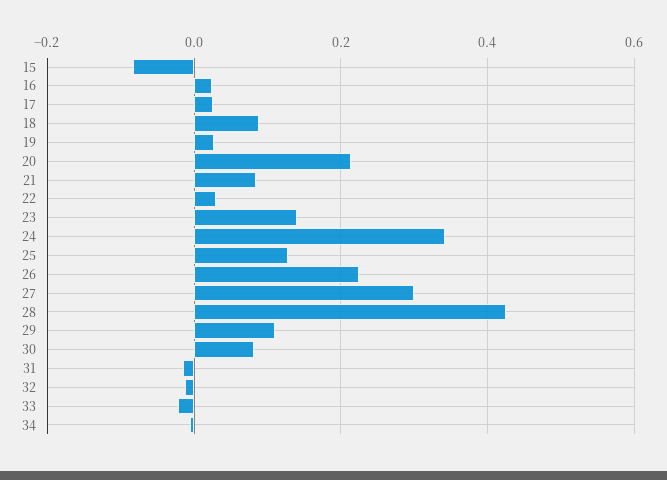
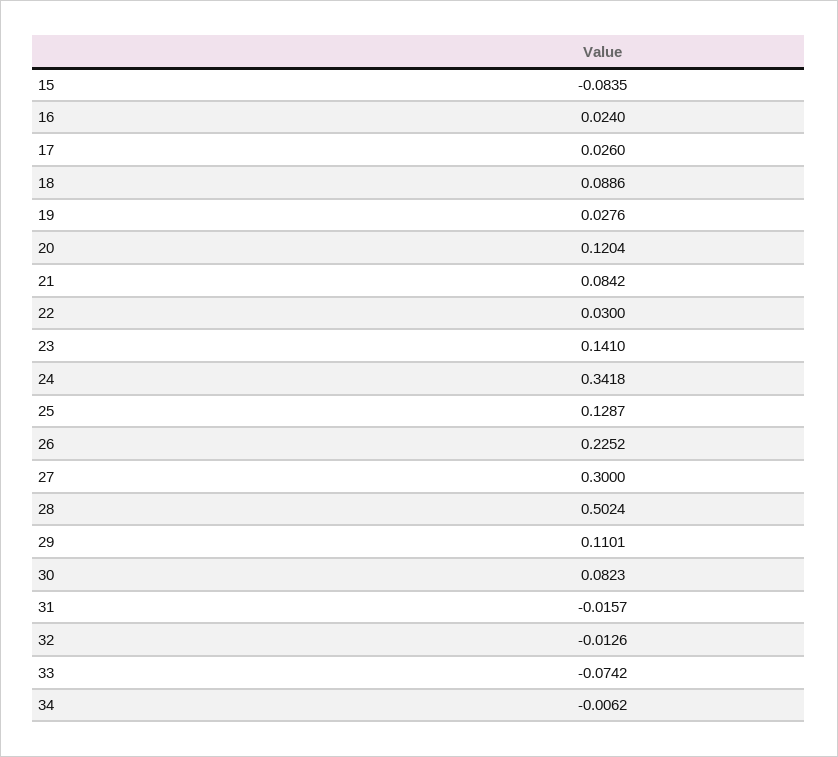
20: 0.22 -> 0.1204
28: 0.42 -> 0.5024
33: -0.02 -> -0.0742

